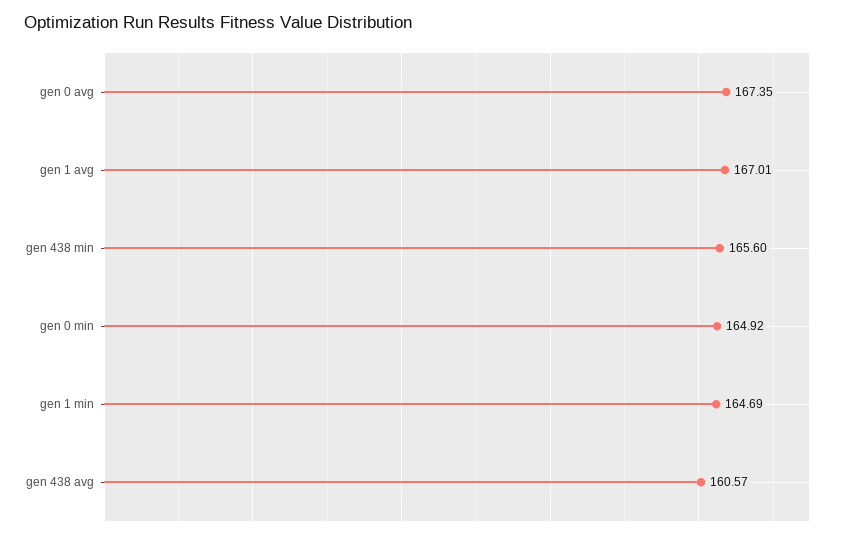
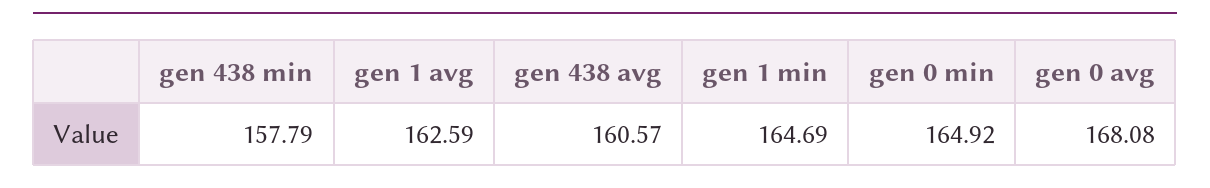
gen 0 avg: 167.35 -> 168.08
gen 1 avg: 167.01 -> 162.59
gen 438 min: 165.6 -> 157.79

